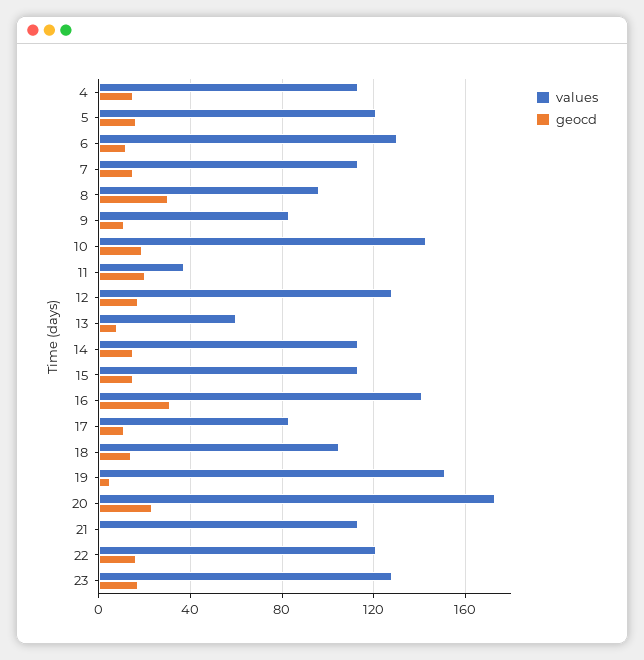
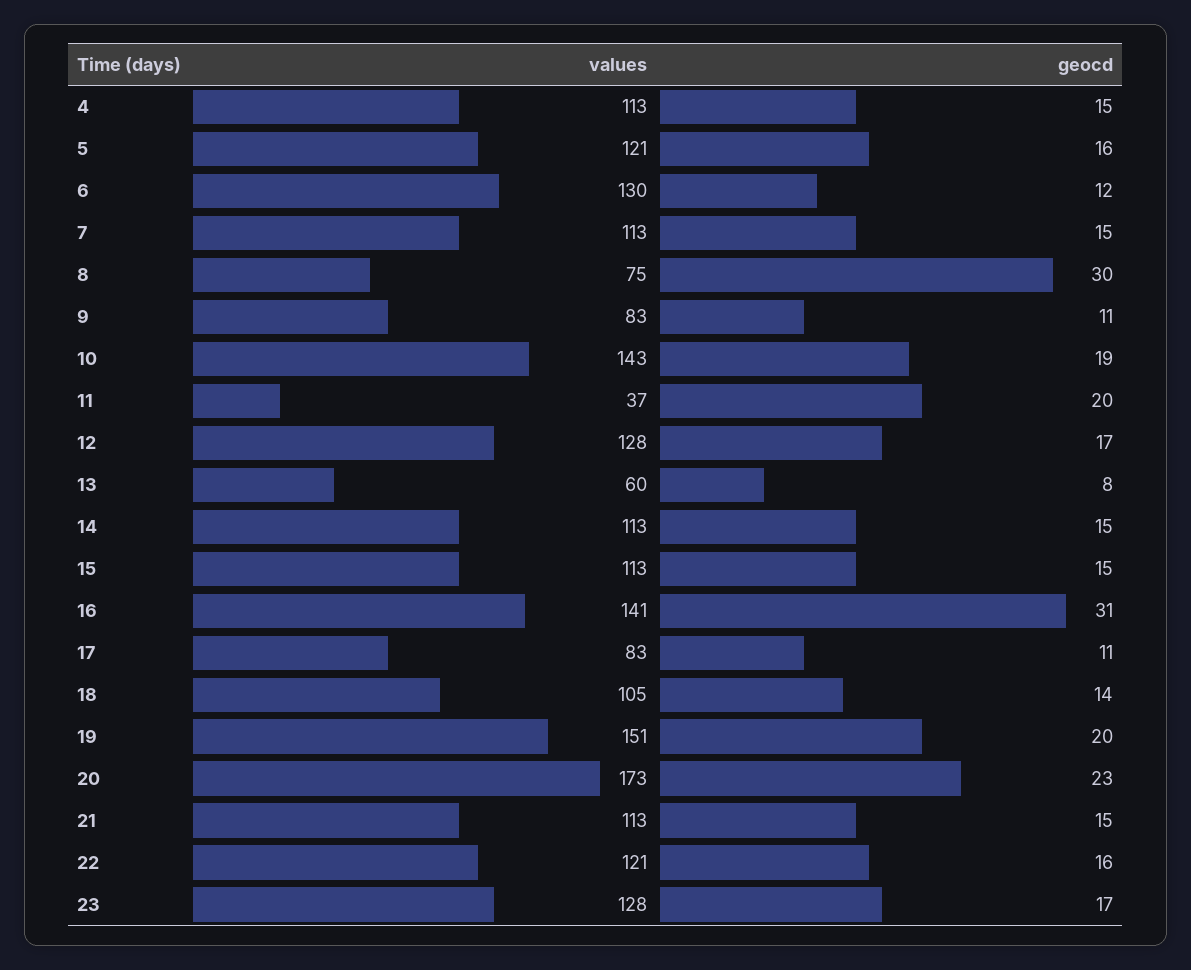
values, 8: 95 -> 75
geocd, 19: 5 -> 20
geocd, 21: 0 -> 15

